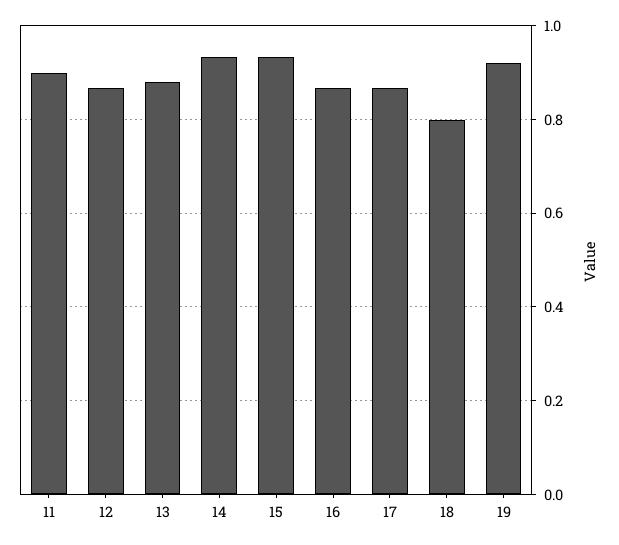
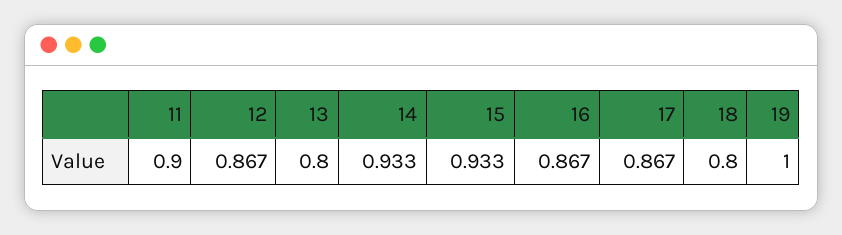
13: 0.88 -> 0.8
19: 0.92 -> 1

